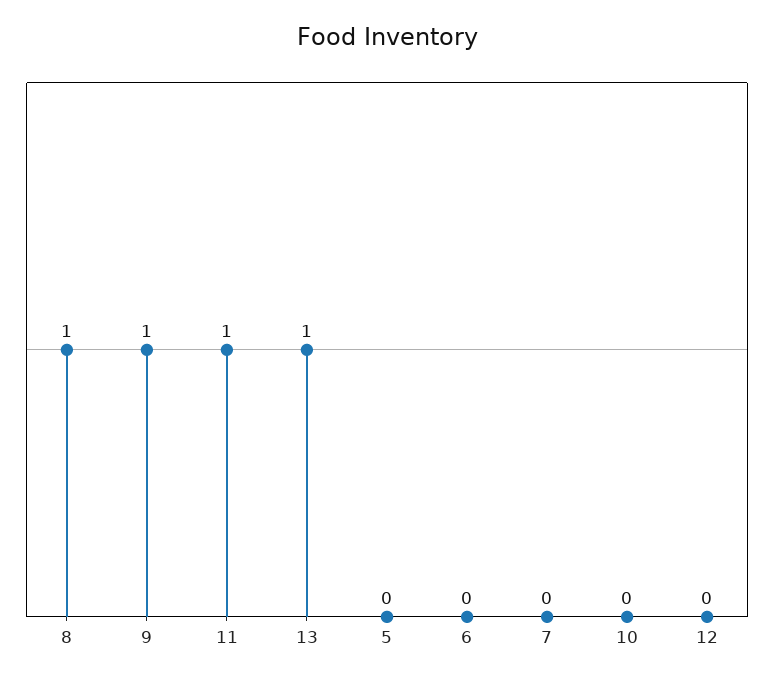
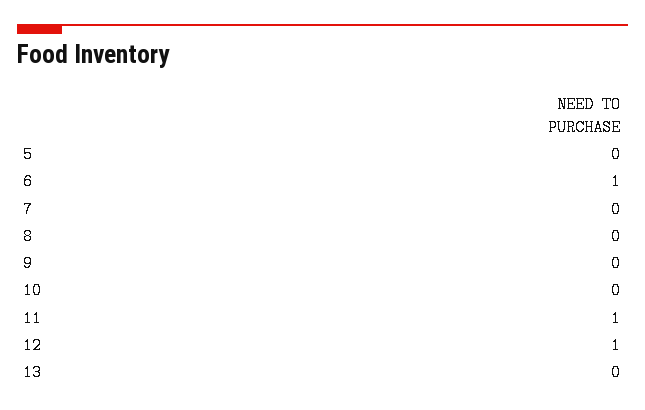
8: 1 -> 0
9: 1 -> 0
13: 1 -> 0
6: 0 -> 1
12: 0 -> 1

